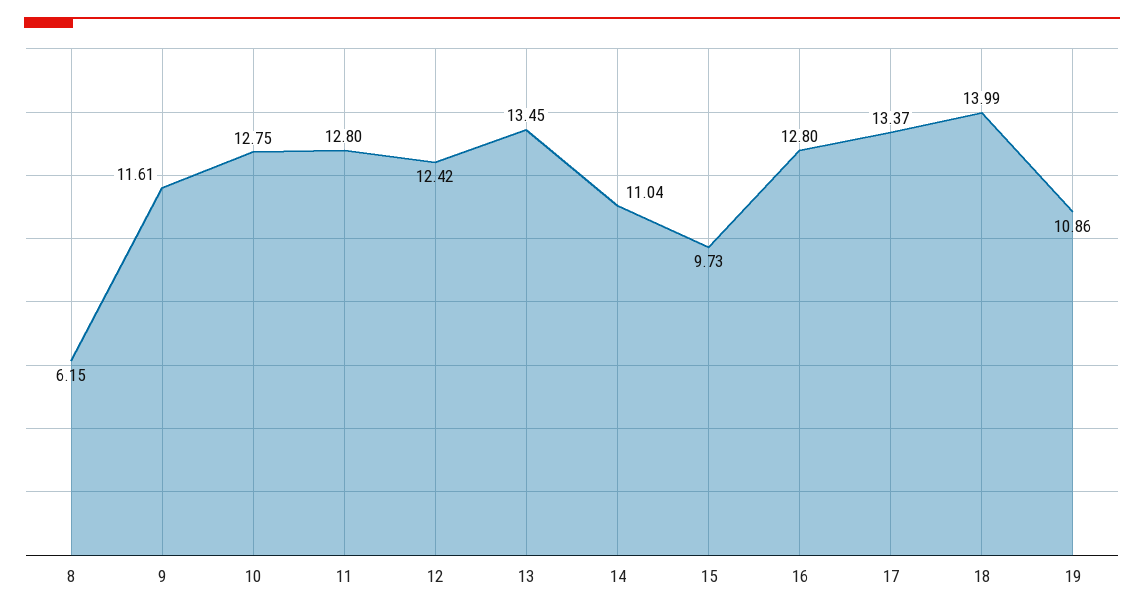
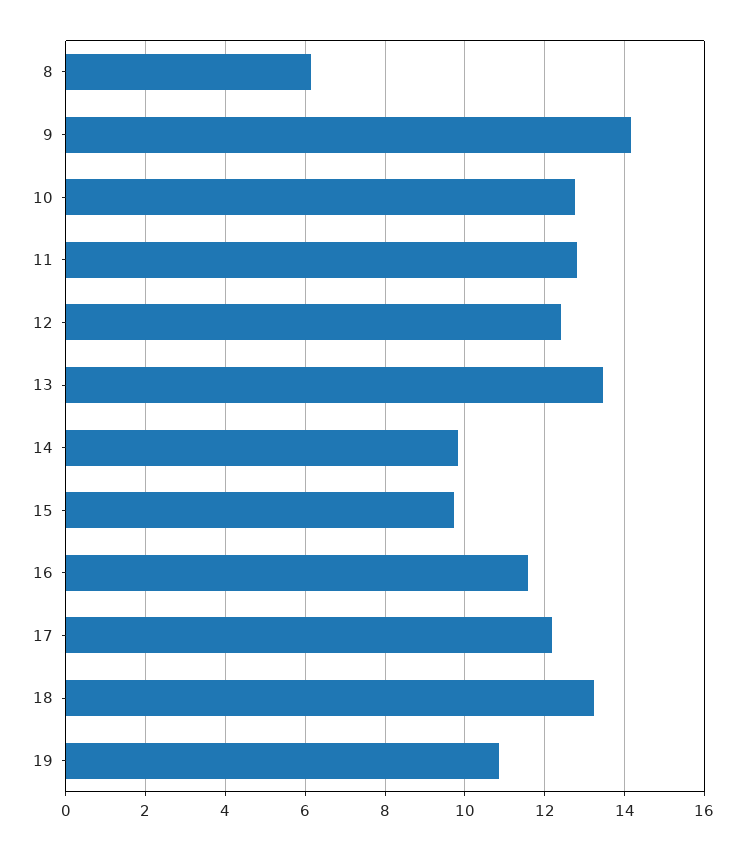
9: 11.61 -> 14.2
14: 11.04 -> 9.8
16: 12.8 -> 11.6
17: 13.37 -> 12.2
18: 13.99 -> 13.2

